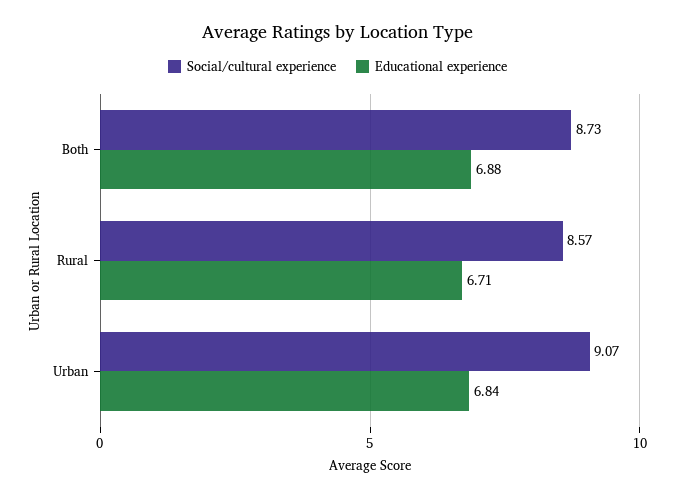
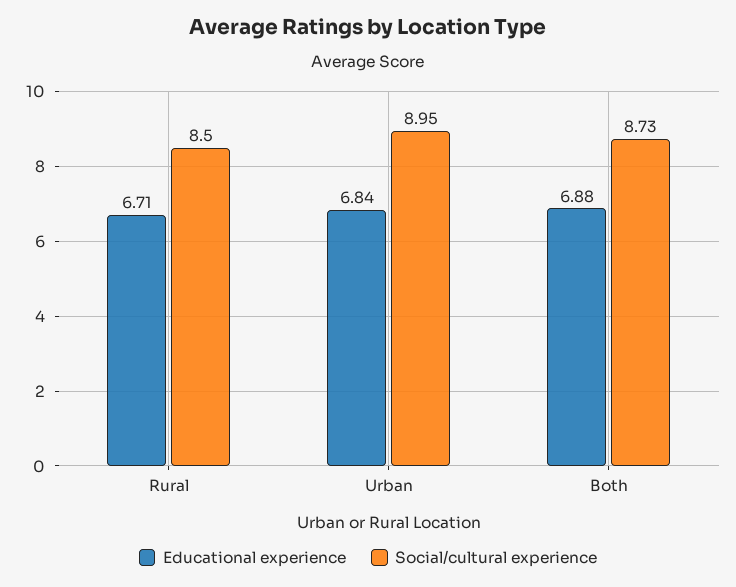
Social/cultural experience, Rural: 8.57 -> 8.5
Social/cultural experience, Urban: 9.07 -> 8.95

